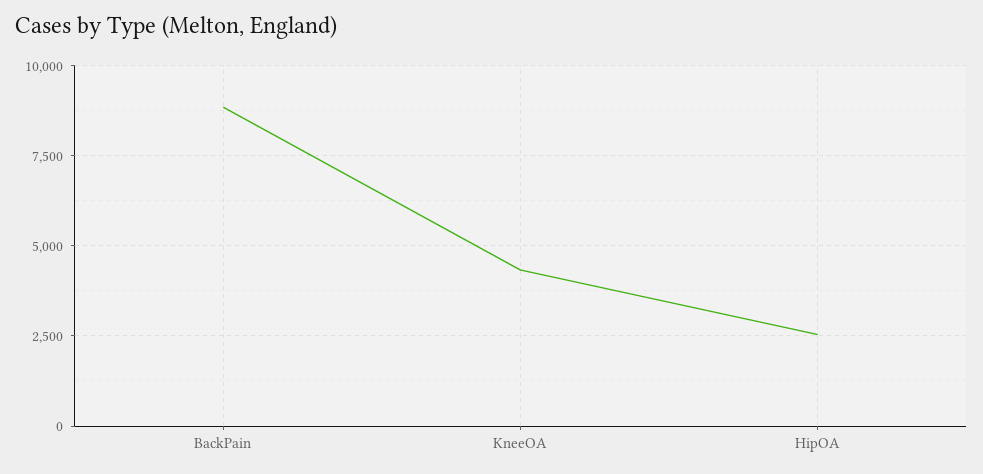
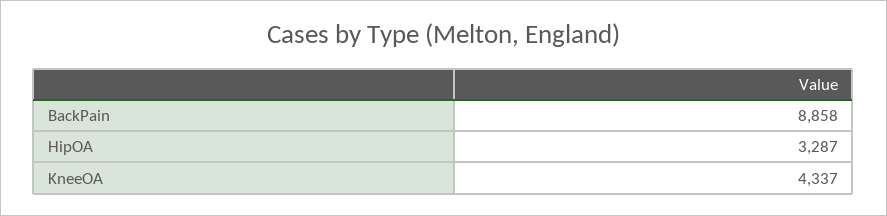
HipOA: 2500 -> 3287

